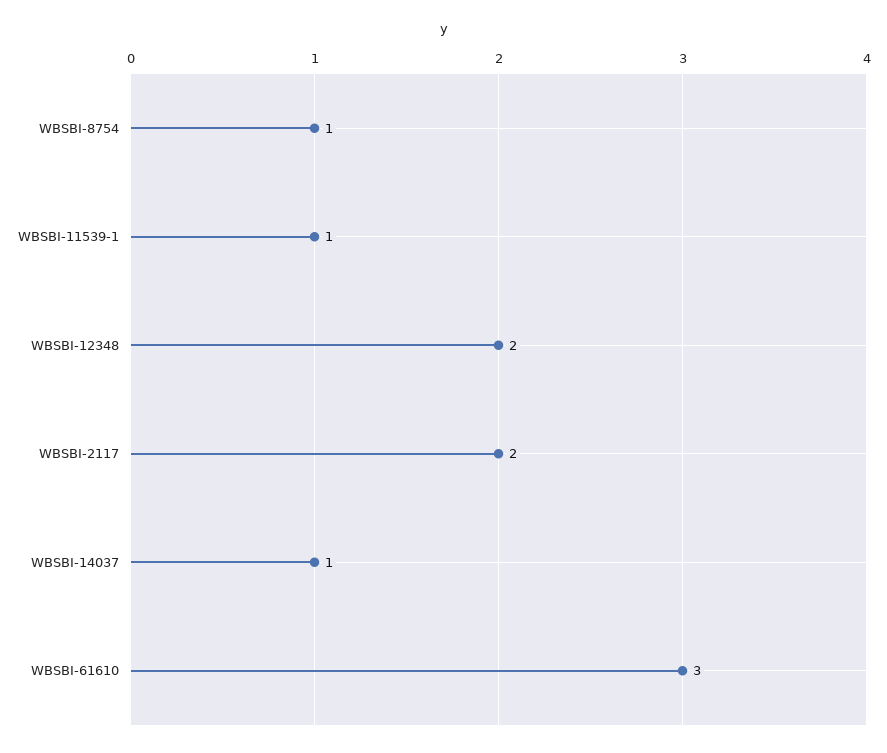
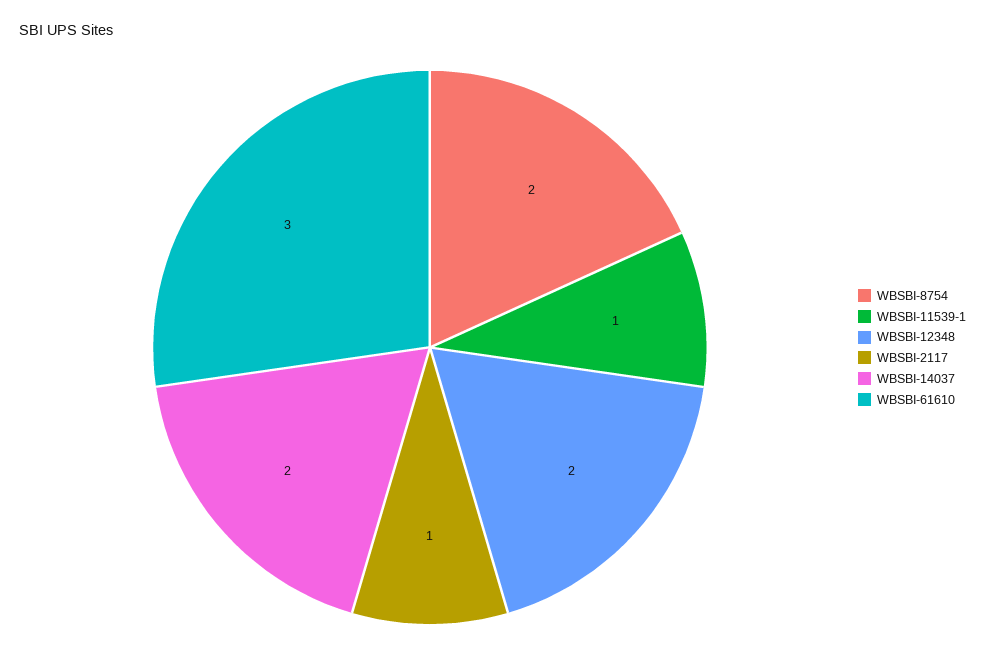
WBSBI-8754: 1 -> 2
WBSBI-2117: 2 -> 1
WBSBI-14037: 1 -> 2

